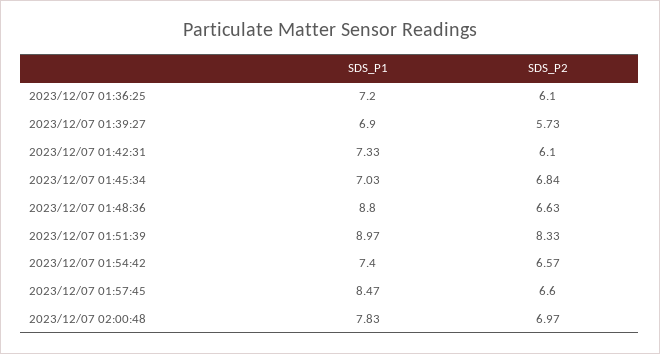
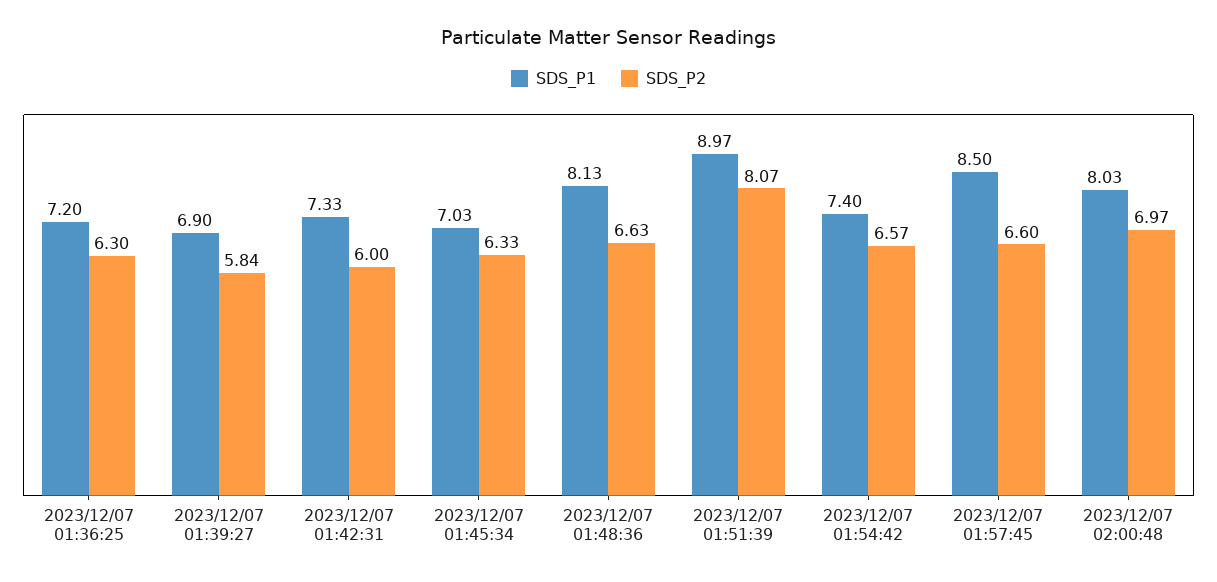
SDS_P2, 2023/12/07 01:36:25: 6.1 -> 6.3
SDS_P2, 2023/12/07 01:39:27: 5.73 -> 5.84
SDS_P2, 2023/12/07 01:42:31: 6.1 -> 6
SDS_P2, 2023/12/07 01:45:34: 6.84 -> 6.33
SDS_P1, 2023/12/07 01:48:36: 8.8 -> 8.13
SDS_P2, 2023/12/07 01:51:39: 8.33 -> 8.07
SDS_P1, 2023/12/07 01:57:45: 8.47 -> 8.5
SDS_P1, 2023/12/07 02:00:48: 7.83 -> 8.03

